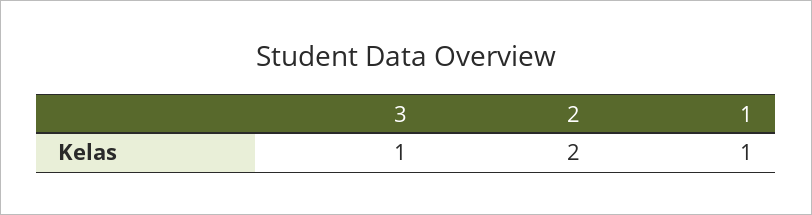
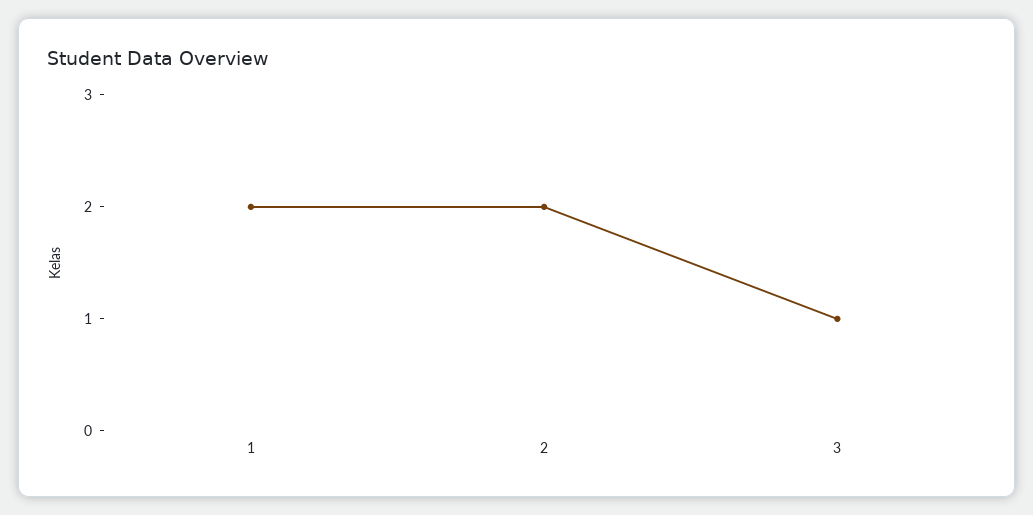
1: 1 -> 2

